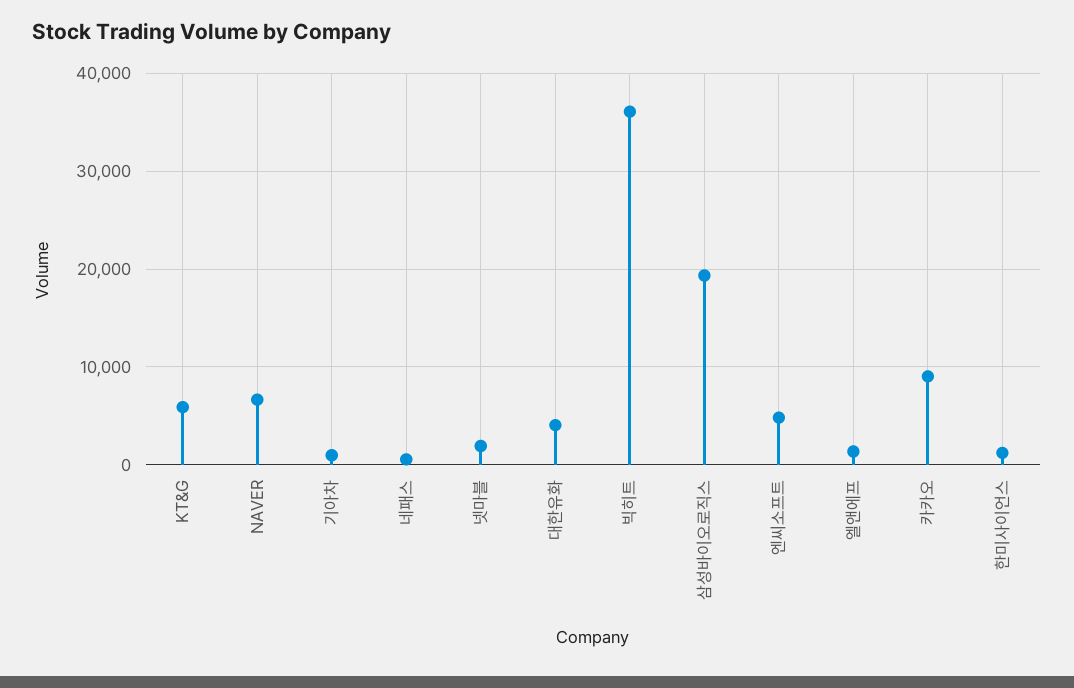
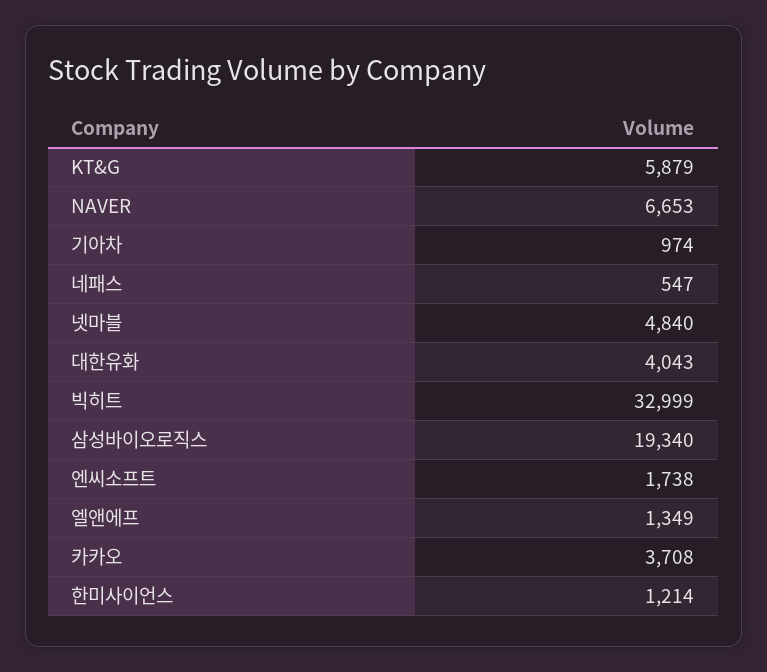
넷마블: 2000 -> 4840
빅히트: 36000 -> 32999
엔씨소프트: 5000 -> 1738
카카오: 9000 -> 3708

